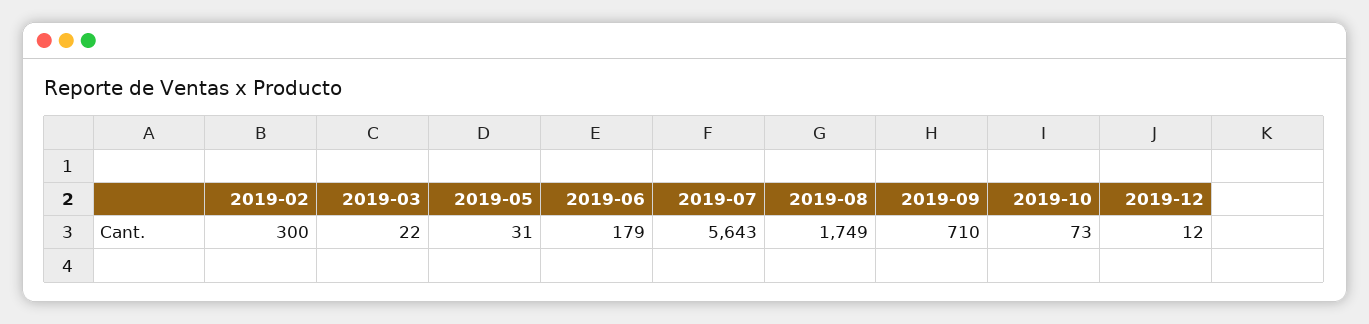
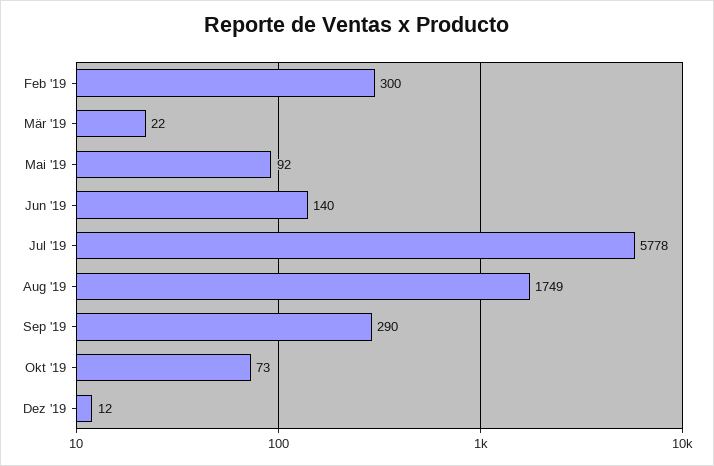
2019-05: 31 -> 92
2019-06: 179 -> 140
2019-07: 5643 -> 5778
2019-09: 710 -> 290

